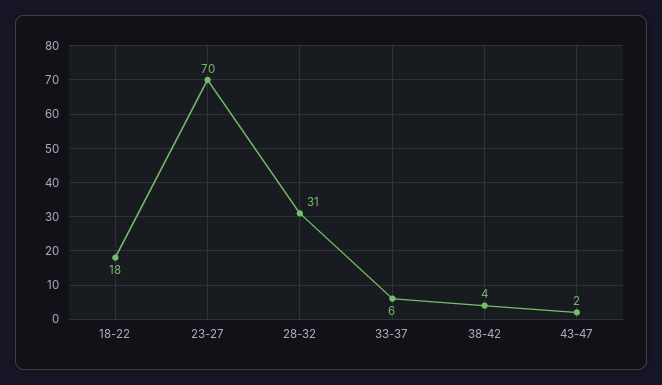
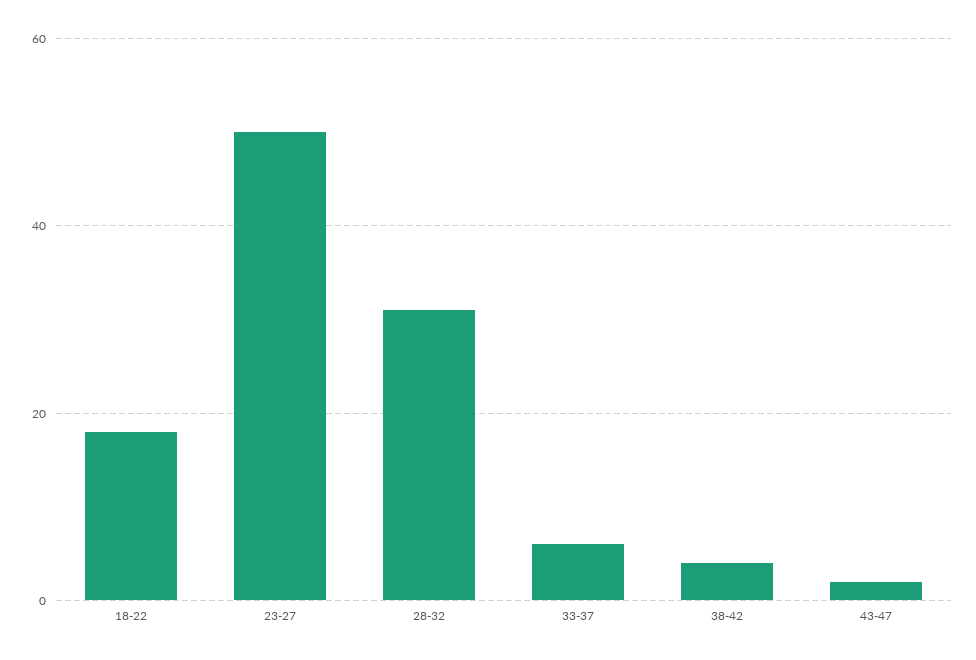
23-27: 70 -> 50

